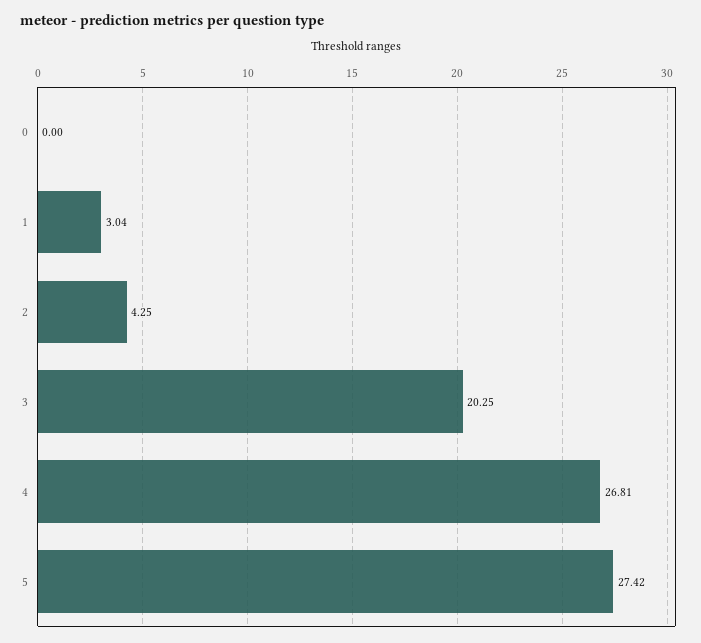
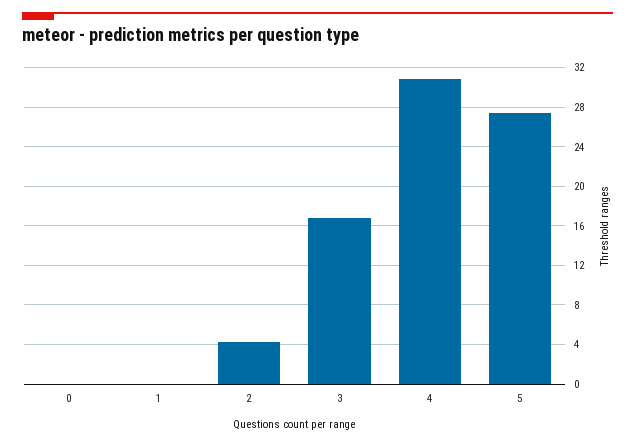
1: 3.04 -> 0
3: 20.25 -> 17
4: 26.81 -> 31

